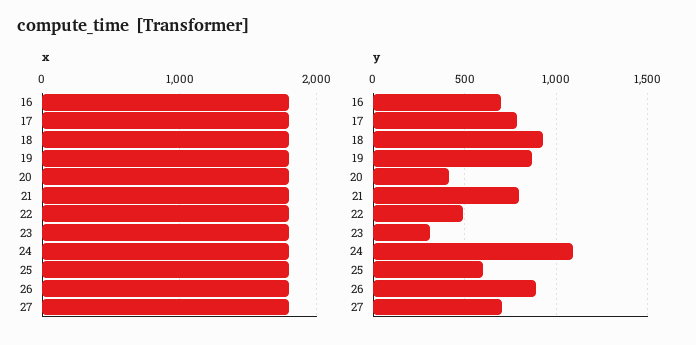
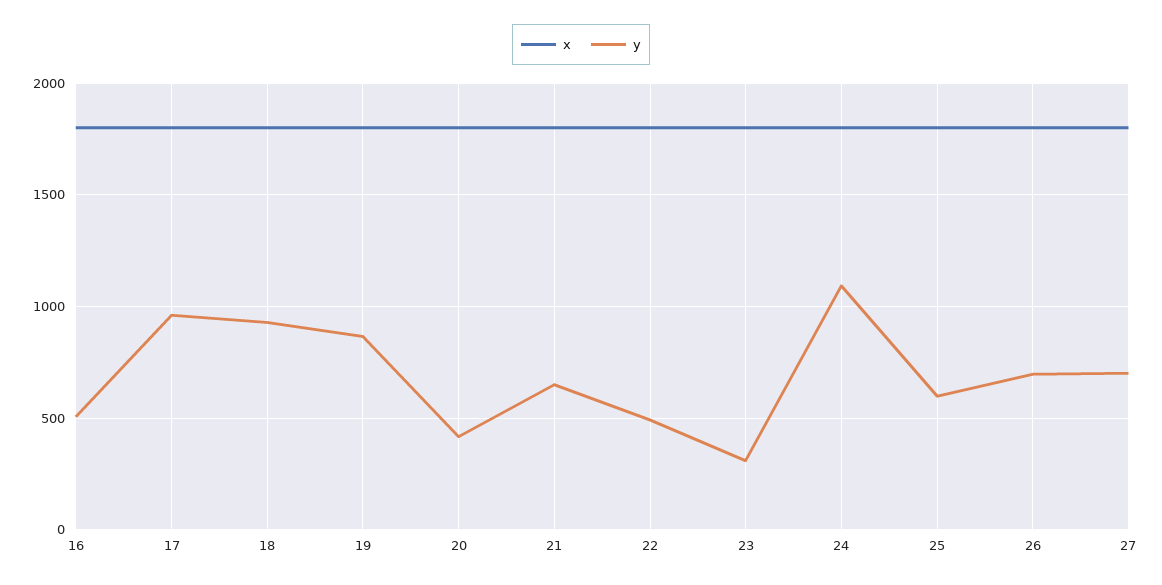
y, 16: 700 -> 500
y, 17: 800 -> 950
y, 21: 800 -> 650
y, 26: 900 -> 700

